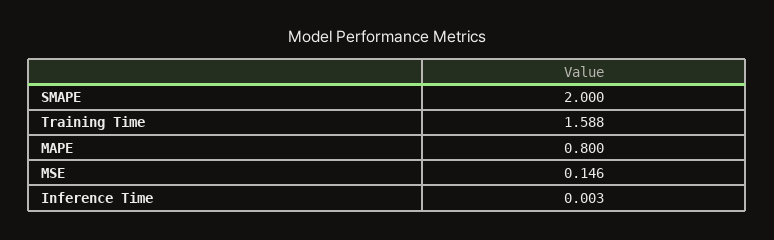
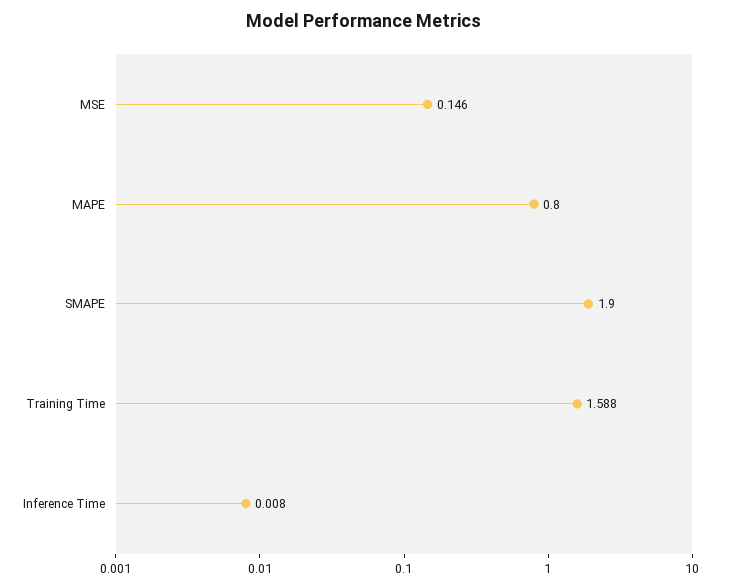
SMAPE: 2 -> 1.9
Inference Time: 0.003 -> 0.008

